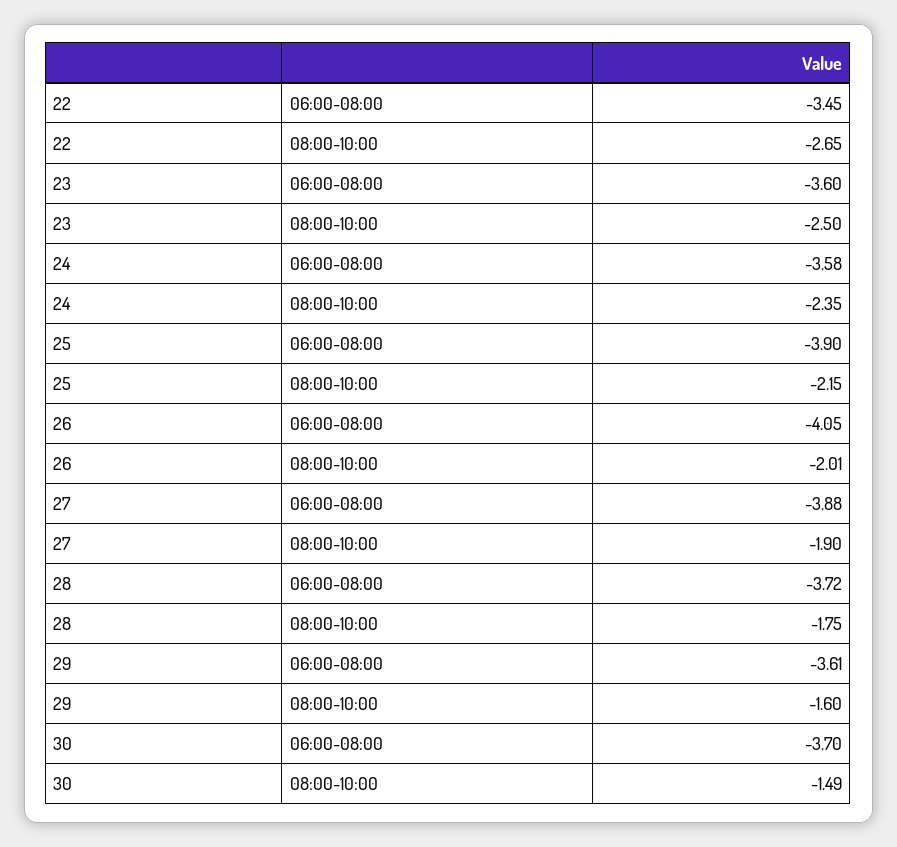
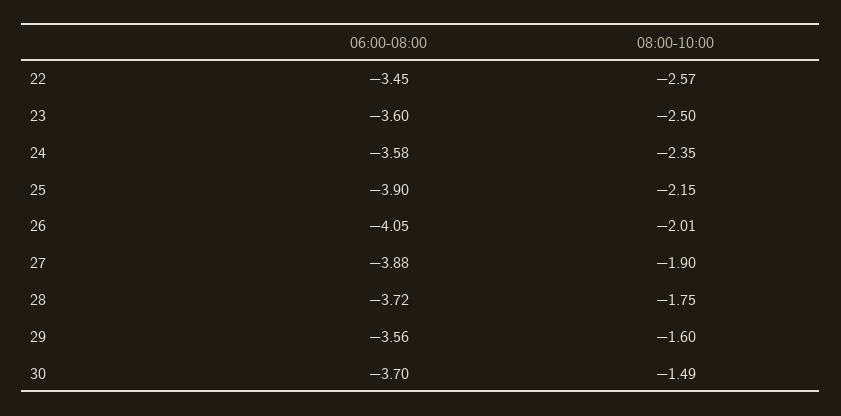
22, 08:00-10:00: -2.65 -> -2.57
29, 06:00-08:00: -3.61 -> -3.56

